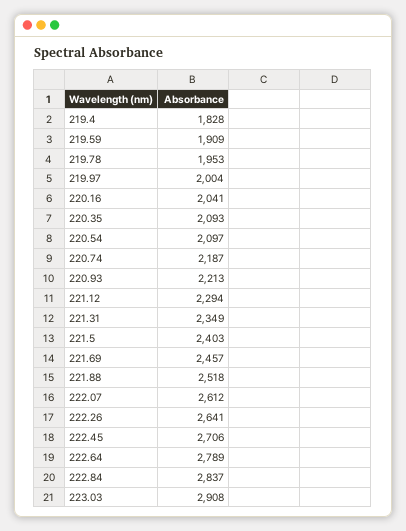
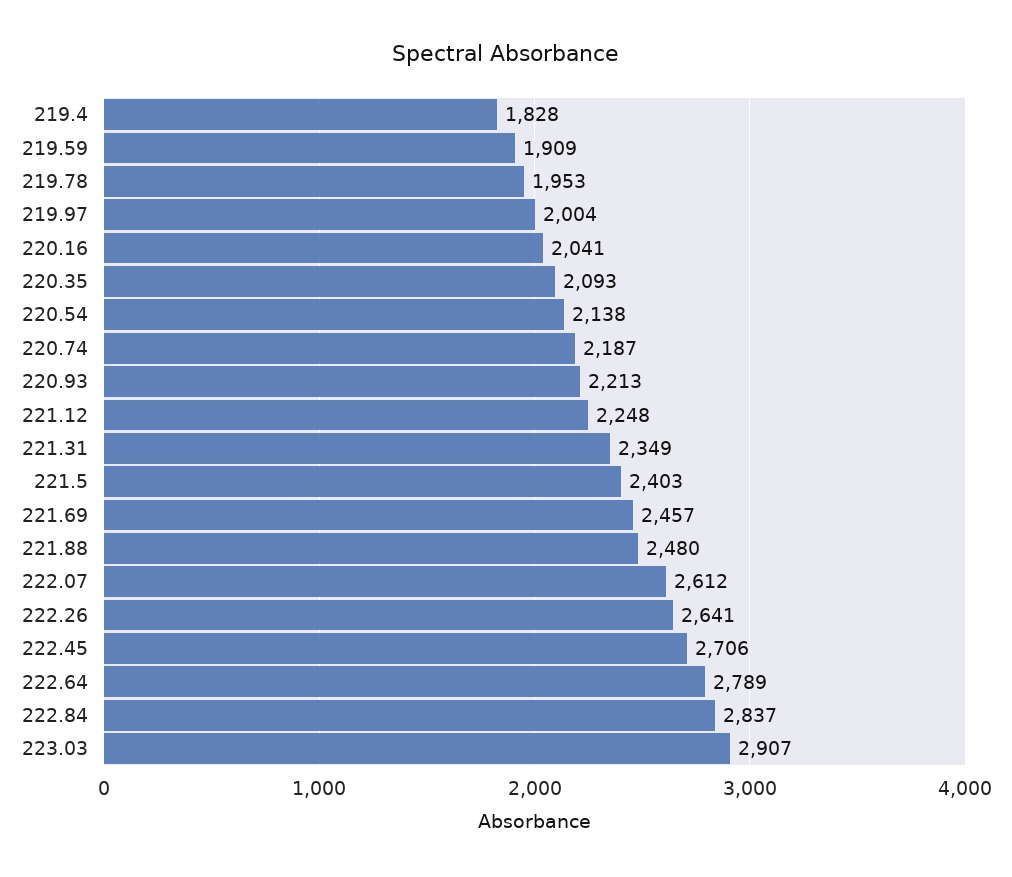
220.54: 2097 -> 2138
221.12: 2294 -> 2248
221.88: 2518 -> 2480
223.03: 2908 -> 2907

